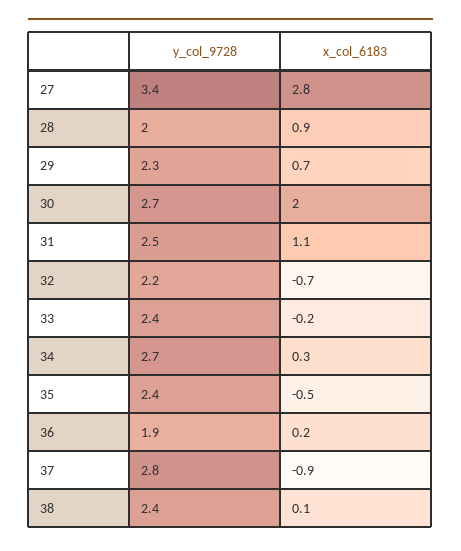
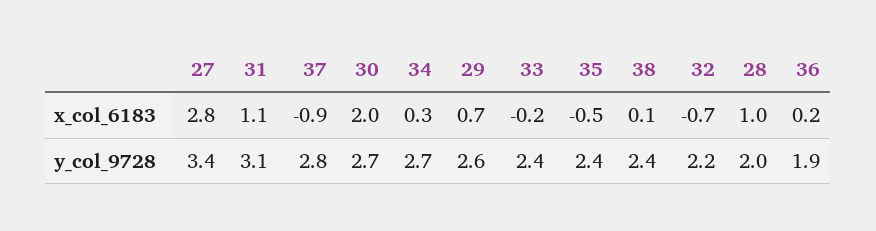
x_col_6183, 28: 0.9 -> 1
y_col_9728, 29: 2.3 -> 2.6
y_col_9728, 31: 2.5 -> 3.1

